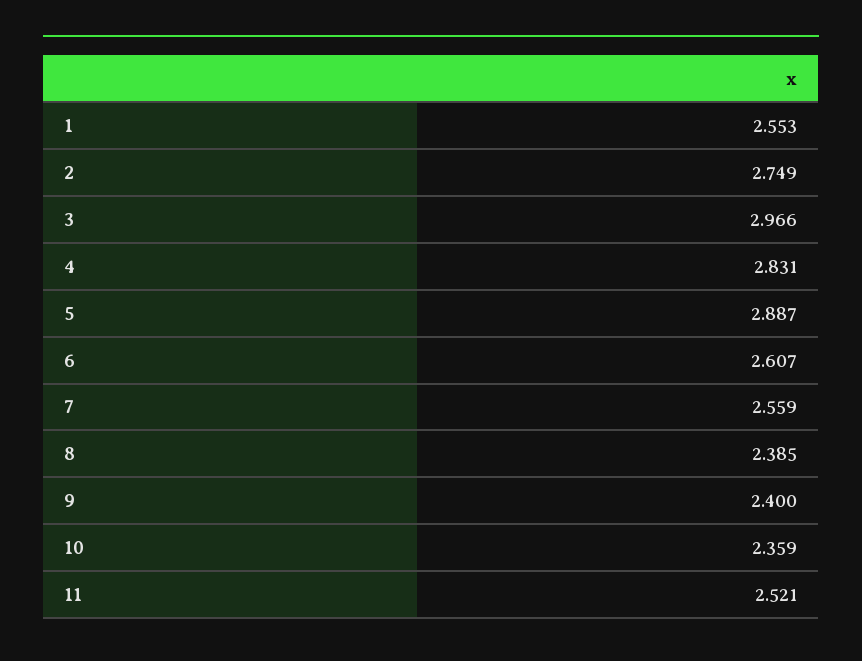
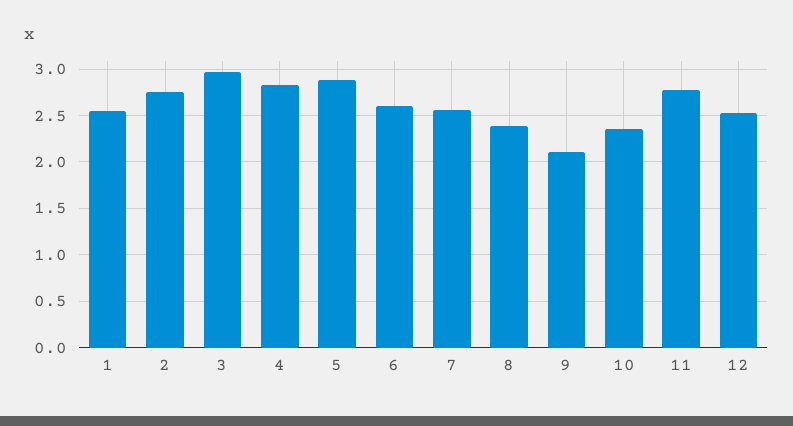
9: 2.4 -> 2.1
11: 2.521 -> 2.8
12: none -> 2.5

